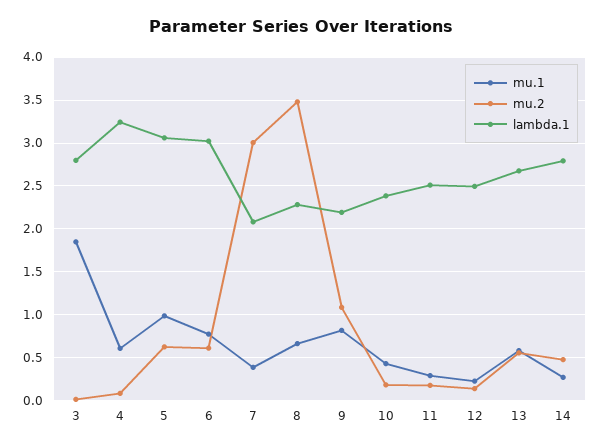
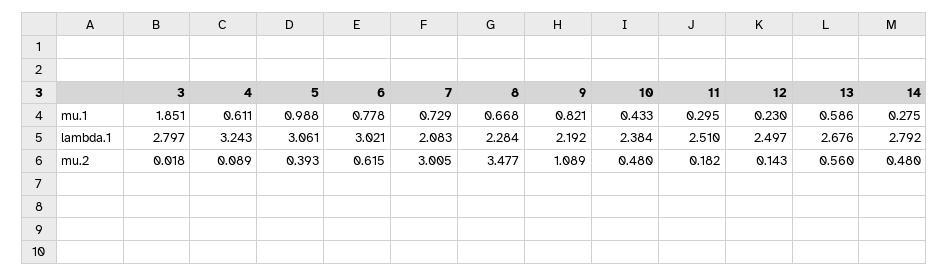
mu.2, 5: 0.6 -> 0.393
mu.1, 7: 0.4 -> 0.729
mu.2, 10: 0.2 -> 0.48

